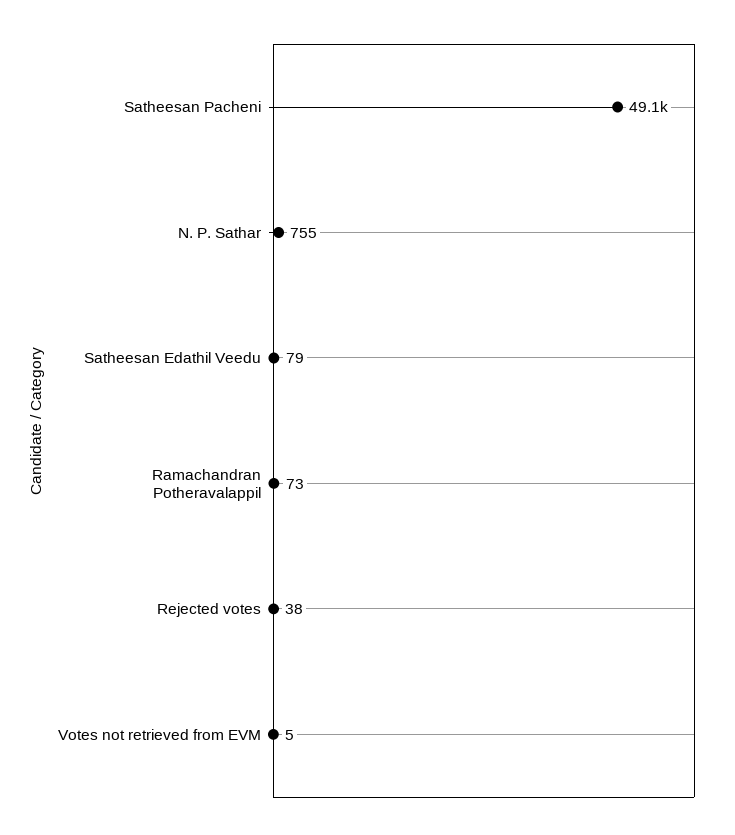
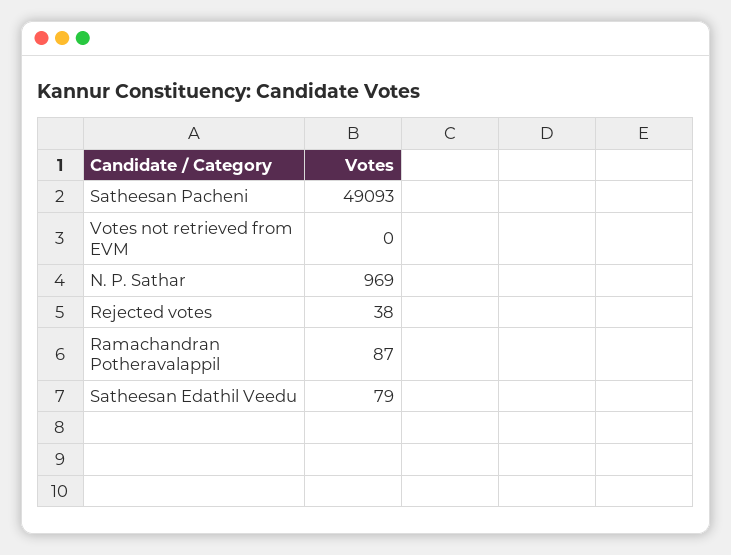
N. P. Sathar: 755 -> 969
Ramachandran Potheravalappil: 73 -> 87
Votes not retrieved from EVM: 5 -> 0

